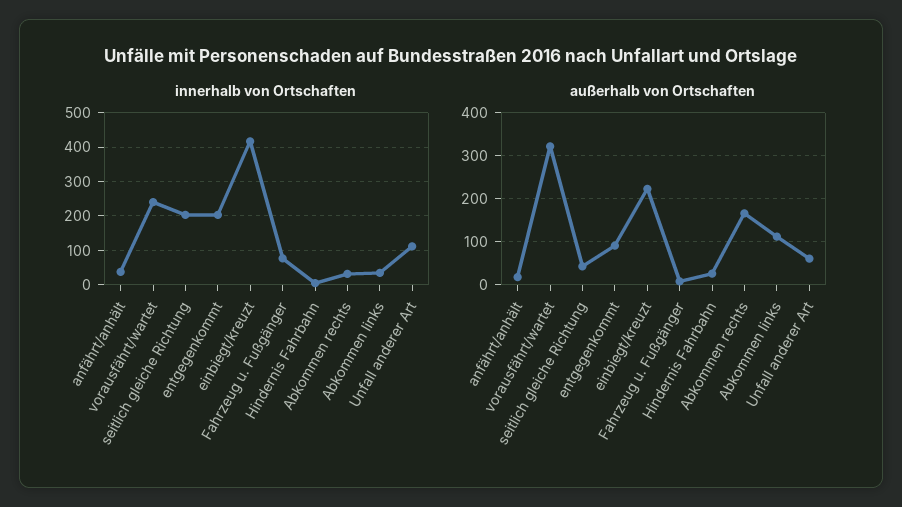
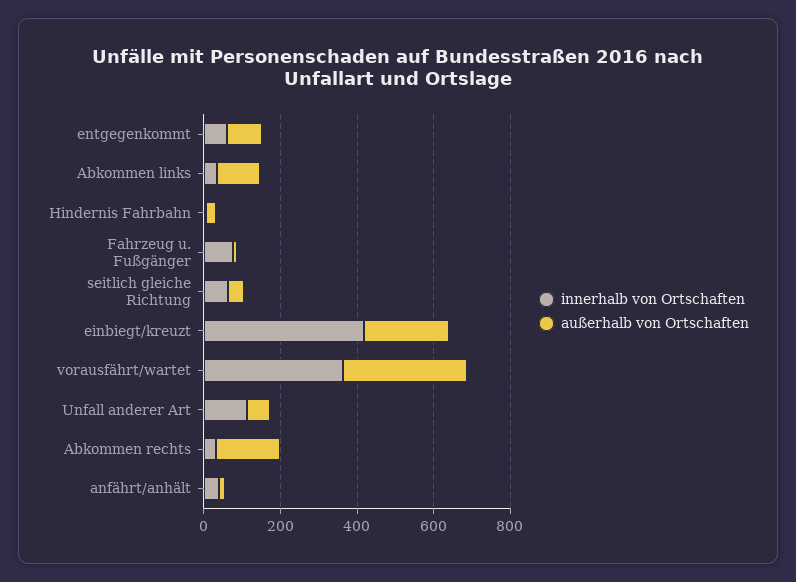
innerhalb von Ortschaften, vorausfährt/wartet: 240 -> 350
innerhalb von Ortschaften, seitlich gleiche Richtung: 200 -> 50
innerhalb von Ortschaften, entgegenkommt: 200 -> 50

